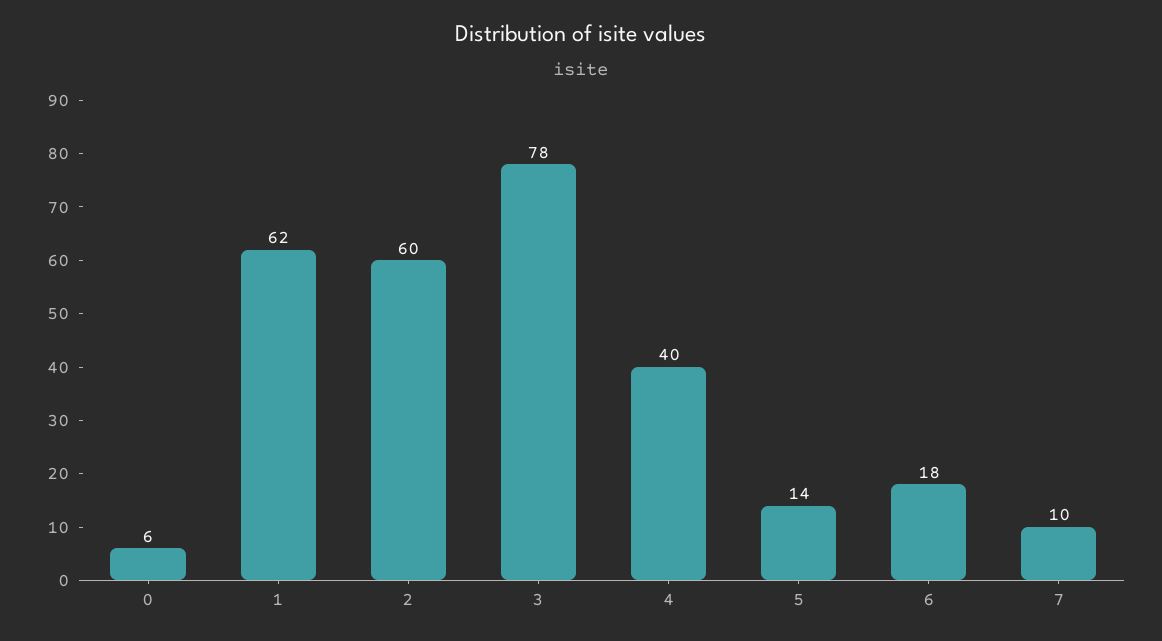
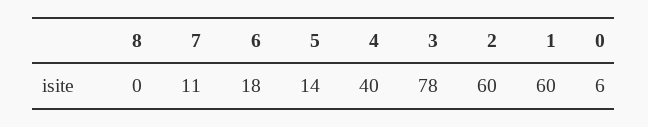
1: 62 -> 60
7: 10 -> 11
8: none -> 0

